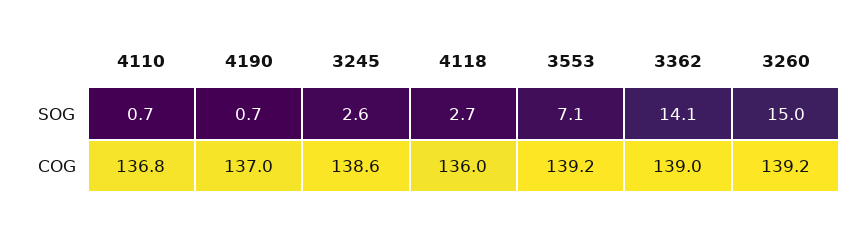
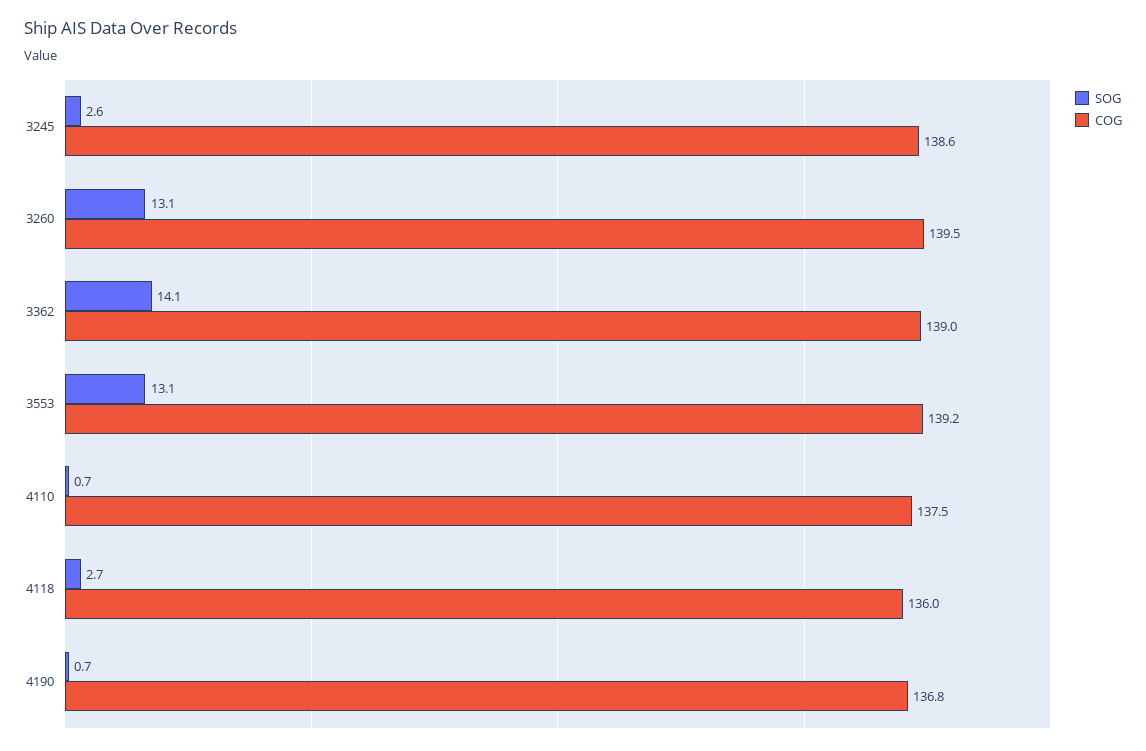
SOG, 3553: 7.1 -> 13.1
SOG, 3260: 15 -> 13.1
COG, 4110: 136.8 -> 137.5
COG, 4190: 137 -> 136.8
COG, 3260: 139.2 -> 139.5

